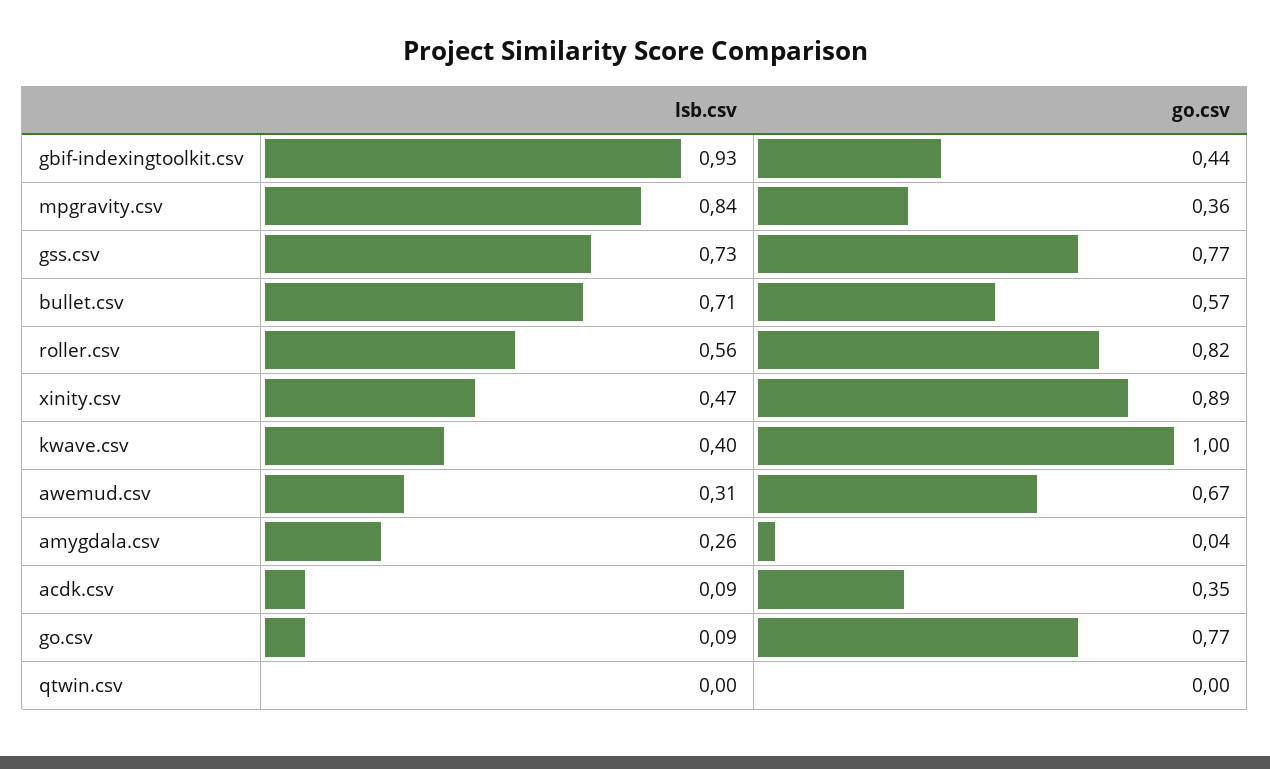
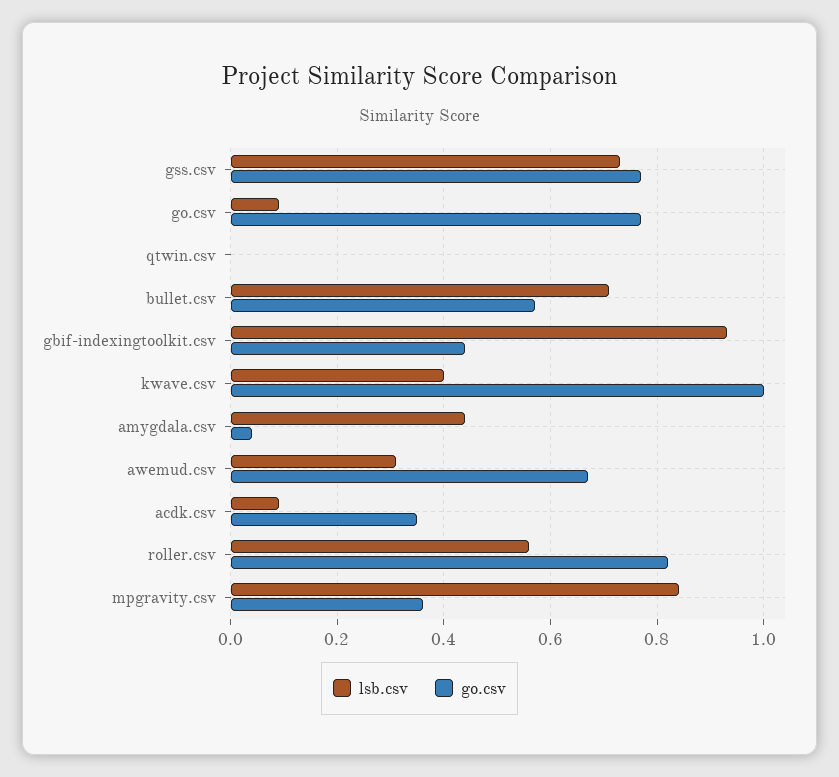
lsb.csv, xinity.csv: 0.47 -> none
go.csv, xinity.csv: 0.89 -> none
lsb.csv, amygdala.csv: 0.26 -> 0.45

